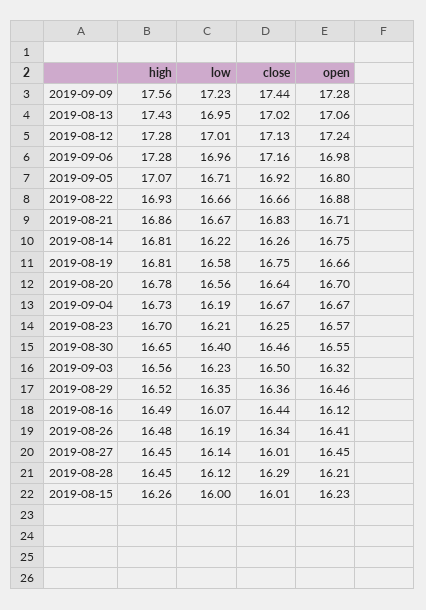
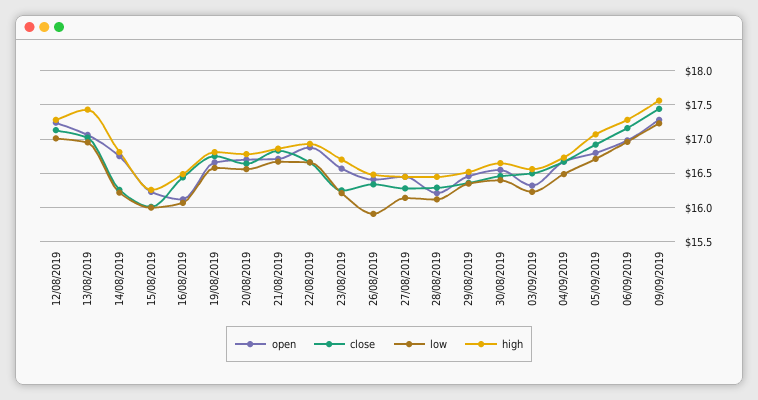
low, 2019-09-04: 16.19 -> 16.5
low, 2019-08-26: 16.19 -> 15.9
close, 2019-08-27: 16.01 -> 16.3

